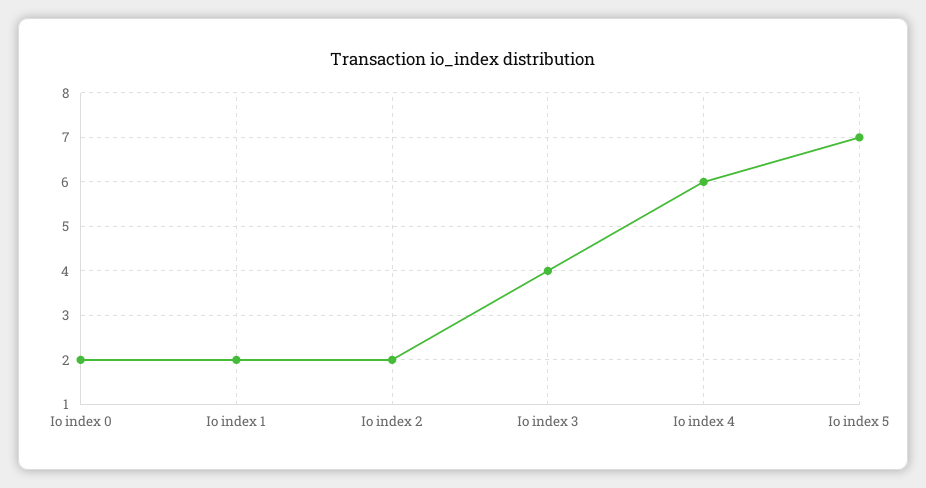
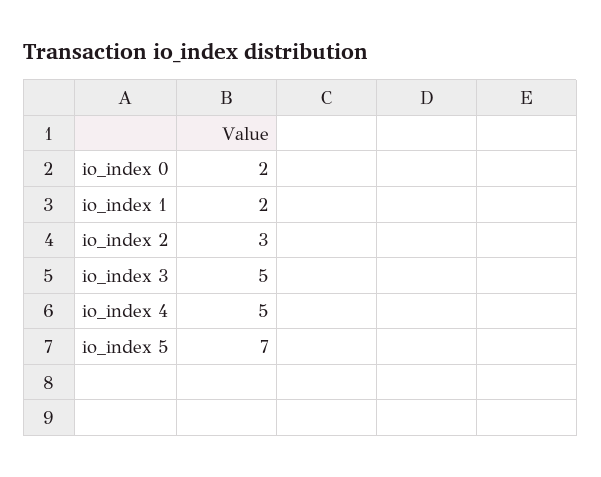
Io index 2: 2 -> 3
Io index 3: 4 -> 5
Io index 4: 6 -> 5

